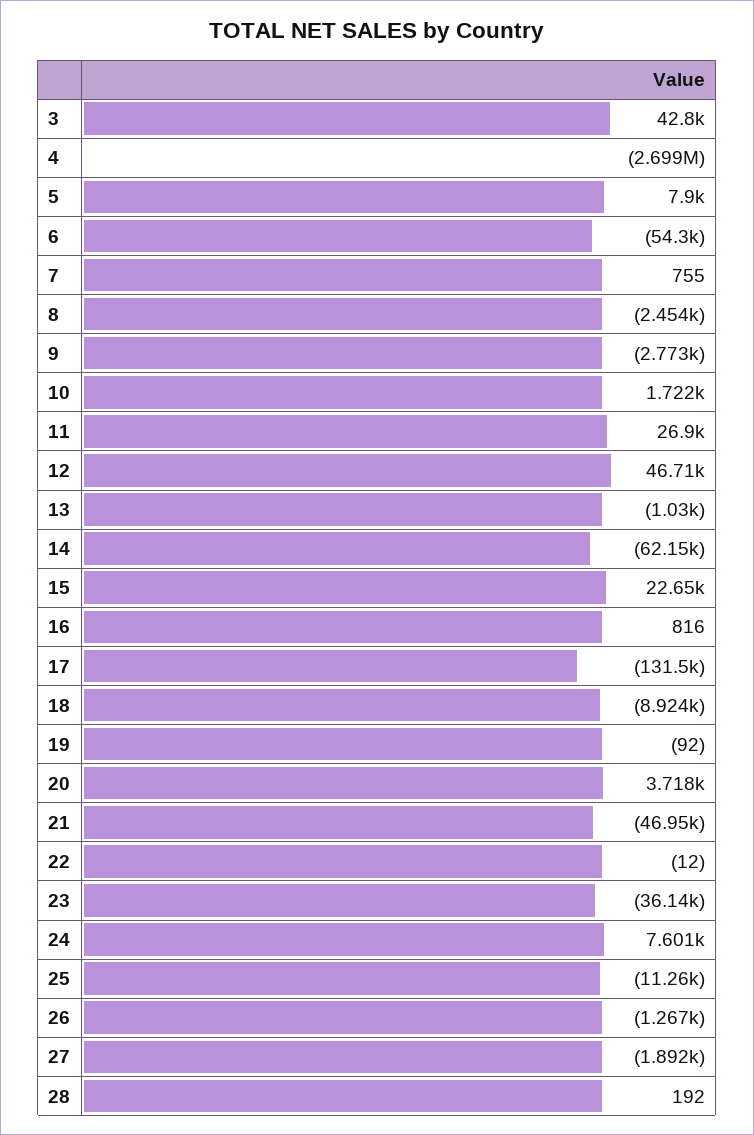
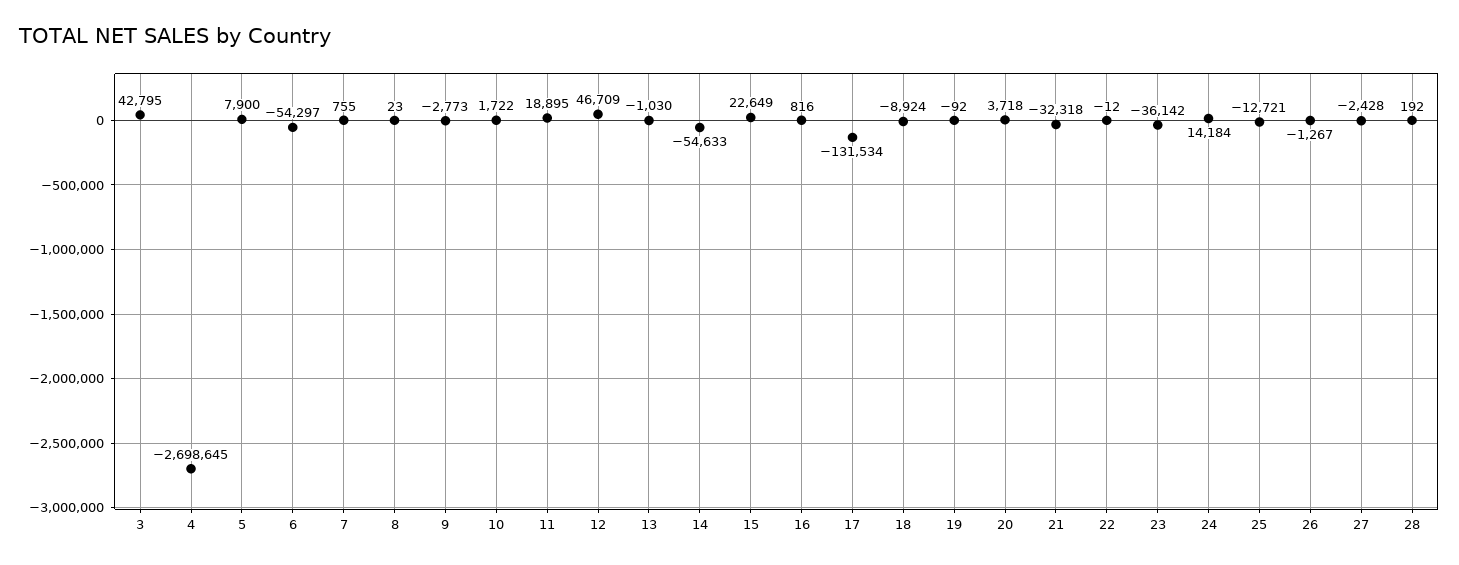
8: -2454 -> 23
11: 26900 -> 18895
14: -62150 -> -54633
21: -46950 -> -32318
24: 7601 -> 14184
25: -11260 -> -12721
27: -1892 -> -2428

